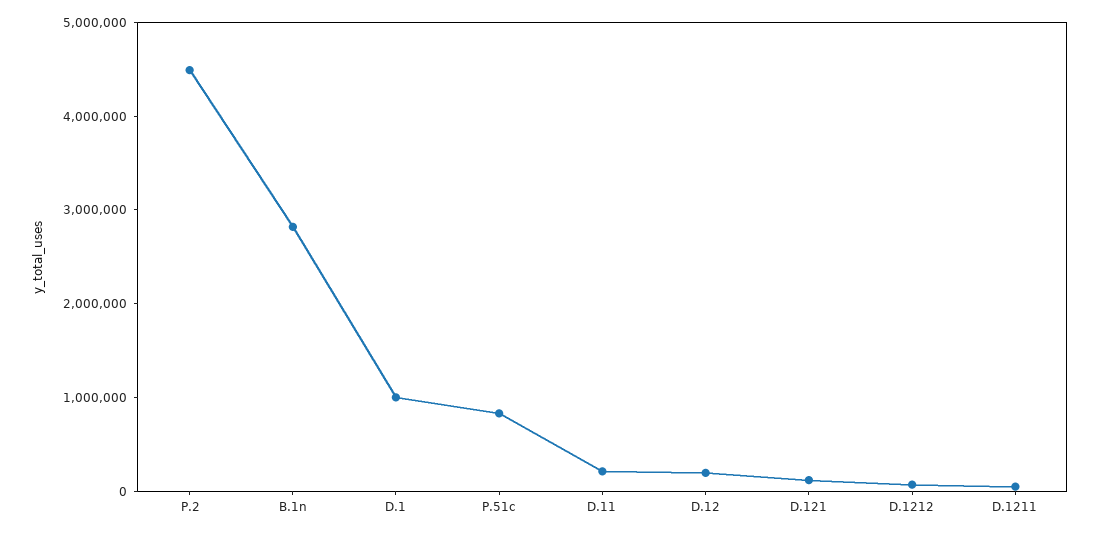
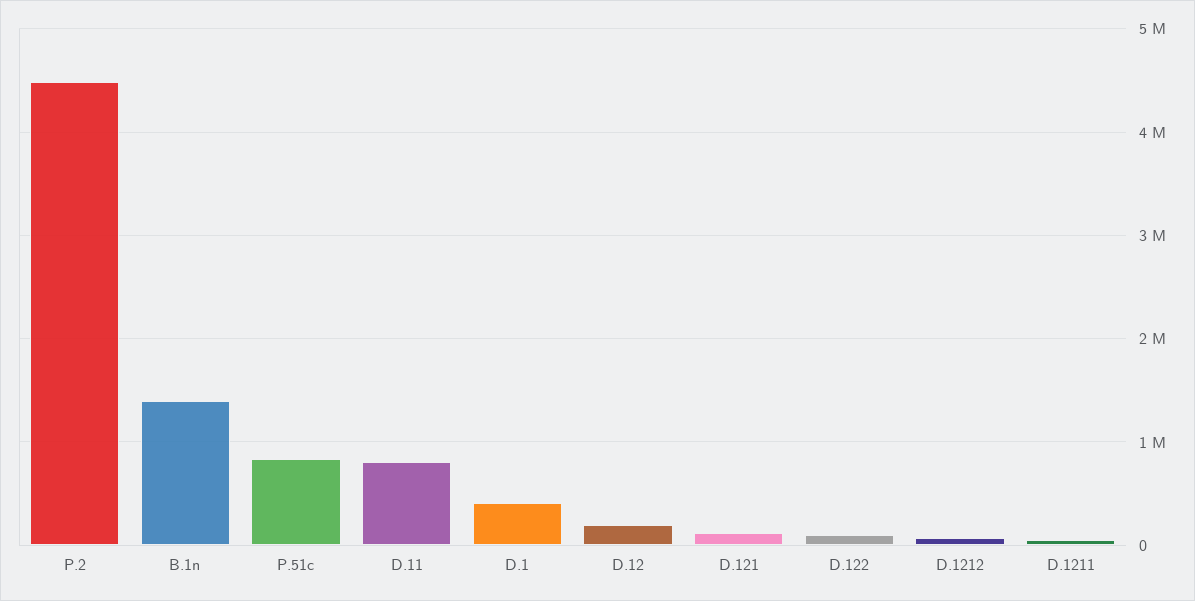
B.1n: 2800000 -> 1400000
D.1: 1000000 -> 400000
D.11: 200000 -> 800000
D.122: none -> 100000

